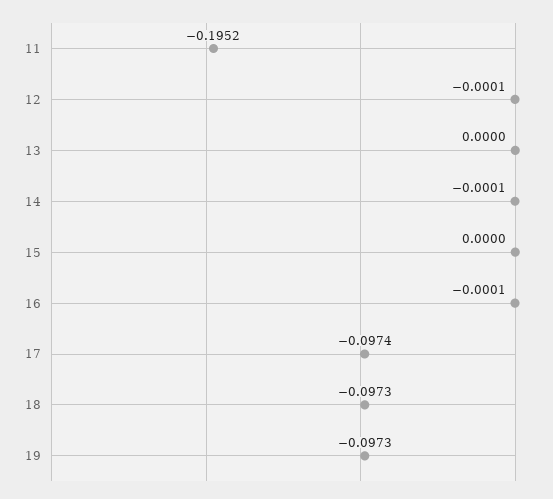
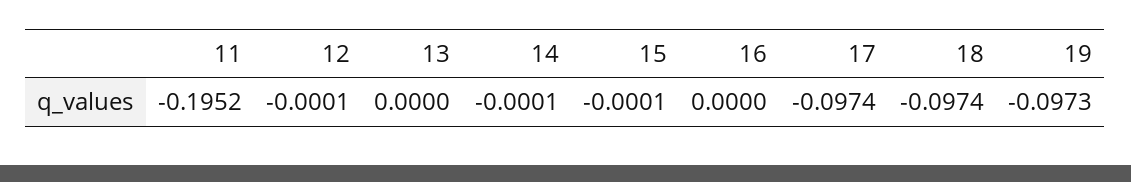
15: 0 -> -0.0001
16: -0.0001 -> 0
18: -0.0973 -> -0.0974

